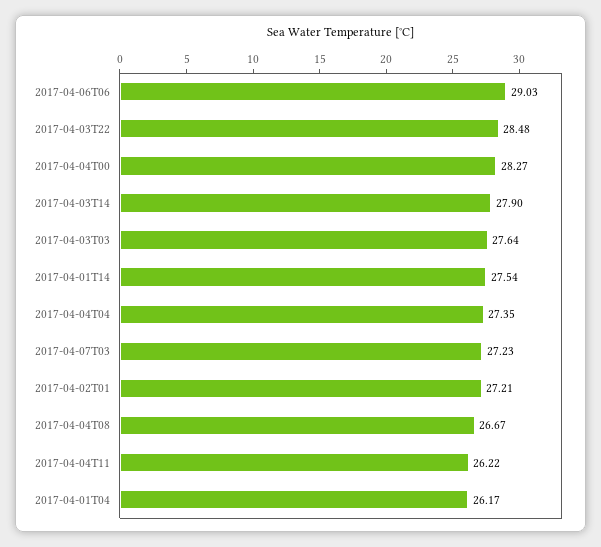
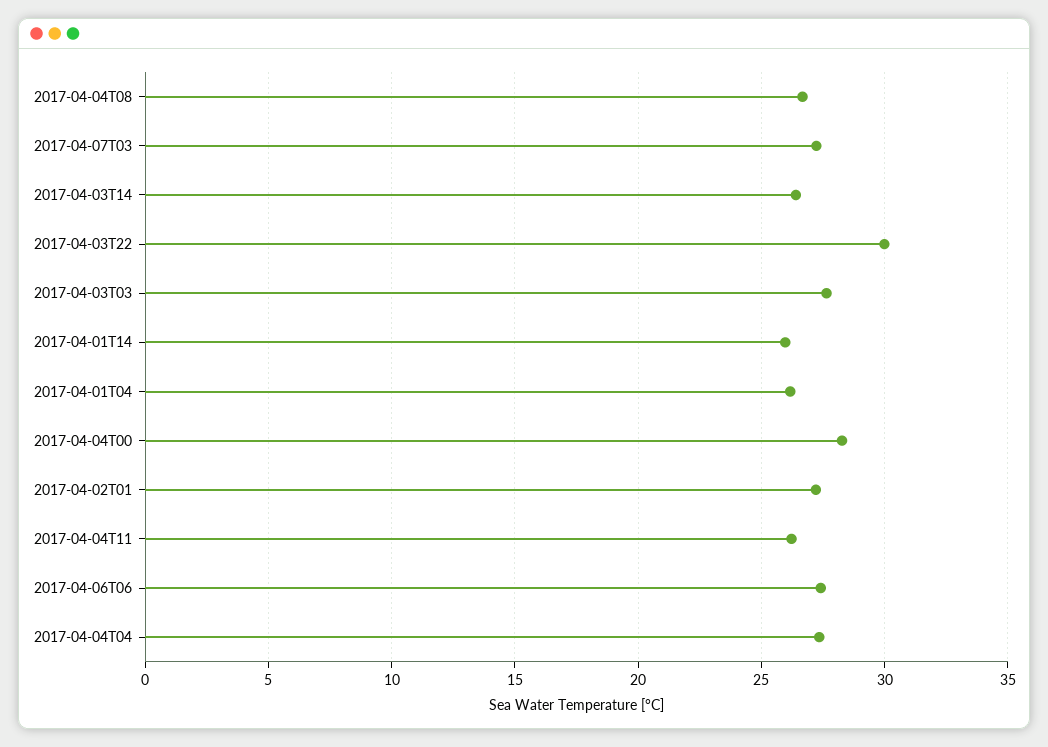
2017-04-06T06: 29.03 -> 27.5
2017-04-03T22: 28.48 -> 30
2017-04-03T14: 27.9 -> 26.5
2017-04-01T14: 27.54 -> 26

